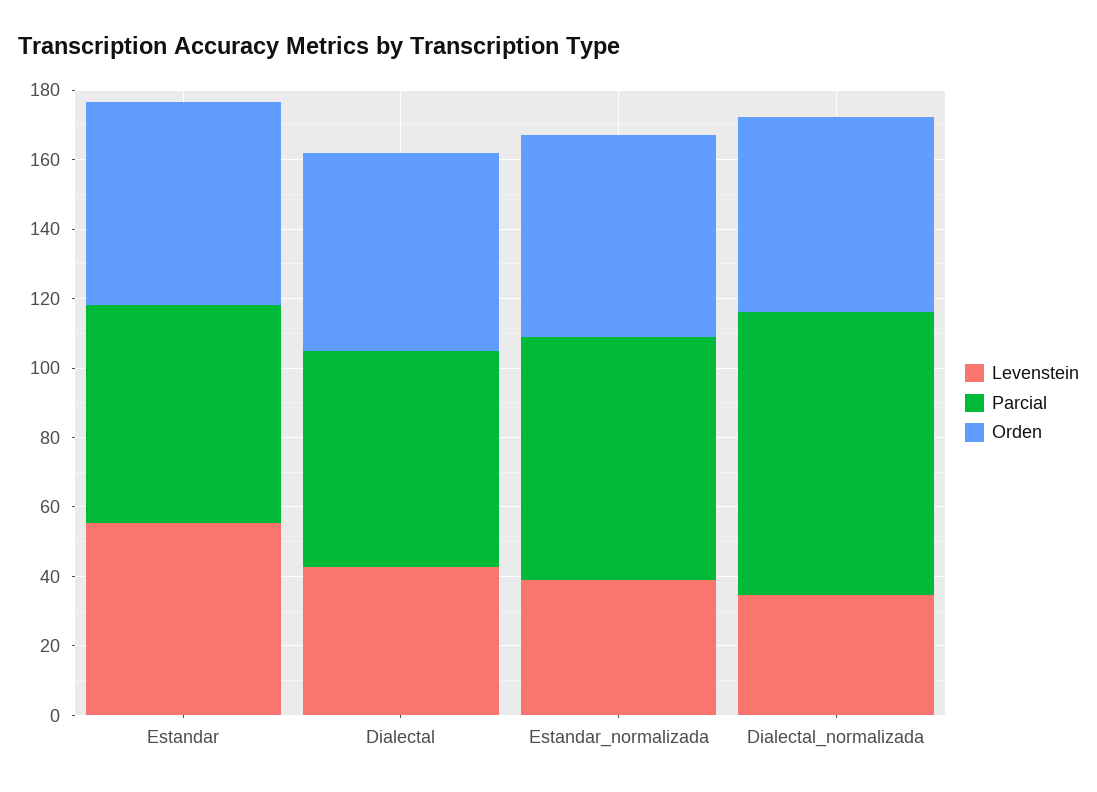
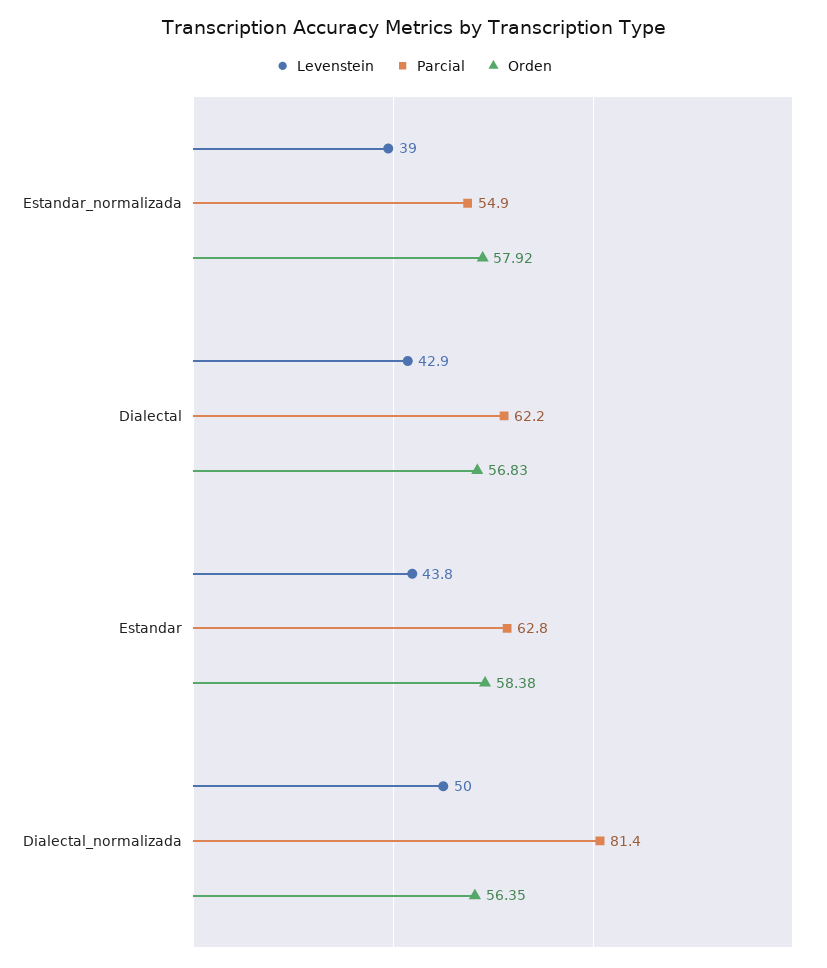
Levenstein, Estandar: 55 -> 43.8
Parcial, Estandar_normalizada: 70 -> 54.9
Levenstein, Dialectal_normalizada: 35 -> 50

